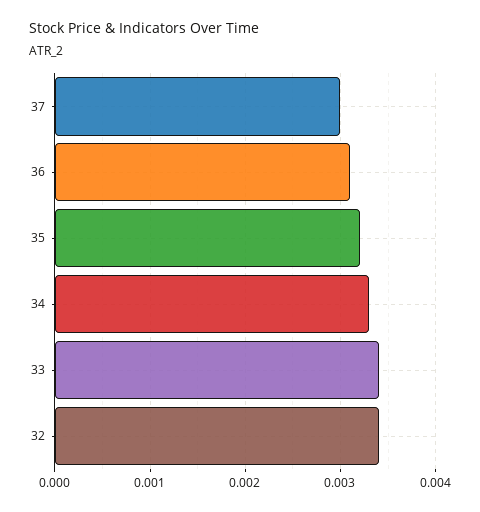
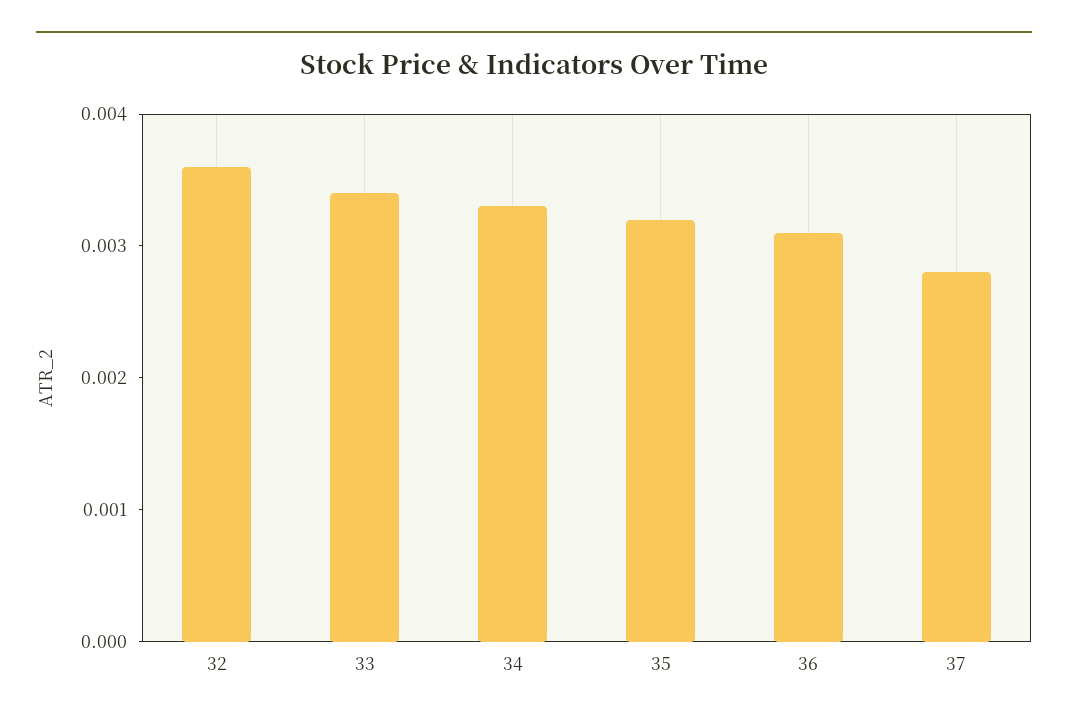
37: 0.003 -> 0.0028
32: 0.0034 -> 0.0036

